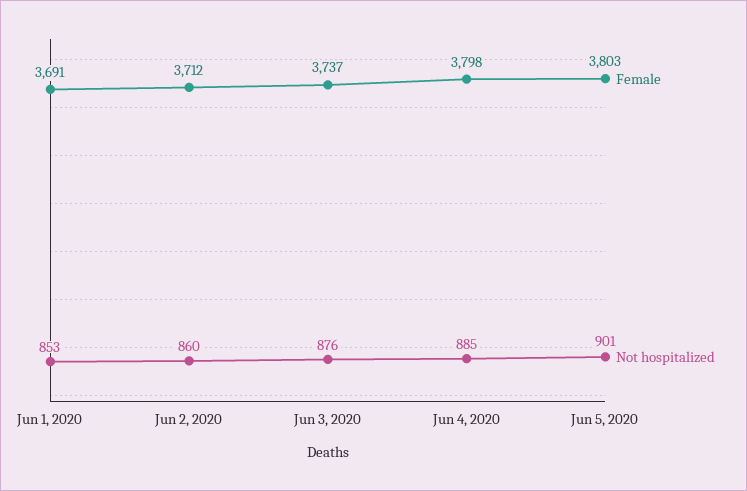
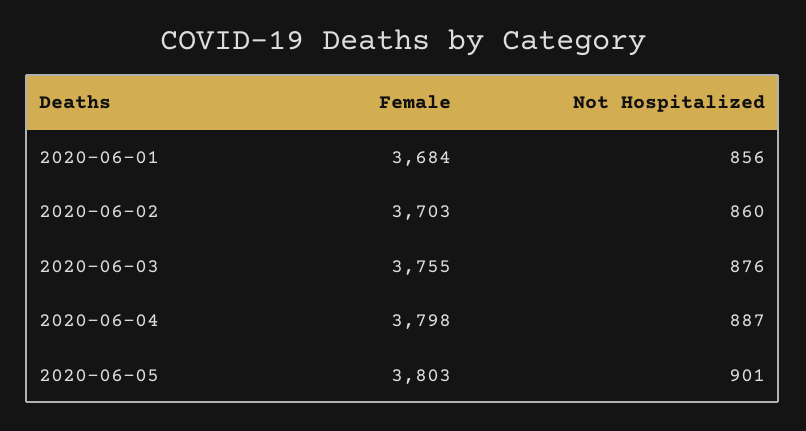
Female, Jun 1, 2020: 3691 -> 3684
Not hospitalized, Jun 1, 2020: 853 -> 856
Female, Jun 2, 2020: 3712 -> 3703
Female, Jun 3, 2020: 3737 -> 3755
Not hospitalized, Jun 4, 2020: 885 -> 887

